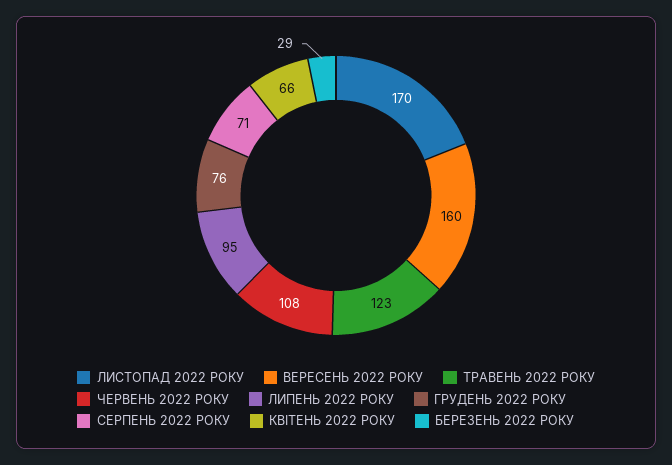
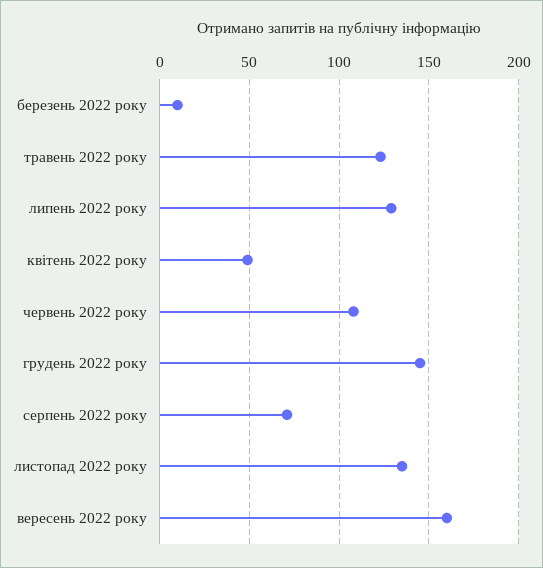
ЛИСТОПАД 2022 РОКУ: 170 -> 135
ЛИПЕНЬ 2022 РОКУ: 95 -> 130
ГРУДЕНЬ 2022 РОКУ: 76 -> 145
КВІТЕНЬ 2022 РОКУ: 66 -> 50
БЕРЕЗЕНЬ 2022 РОКУ: 29 -> 10

